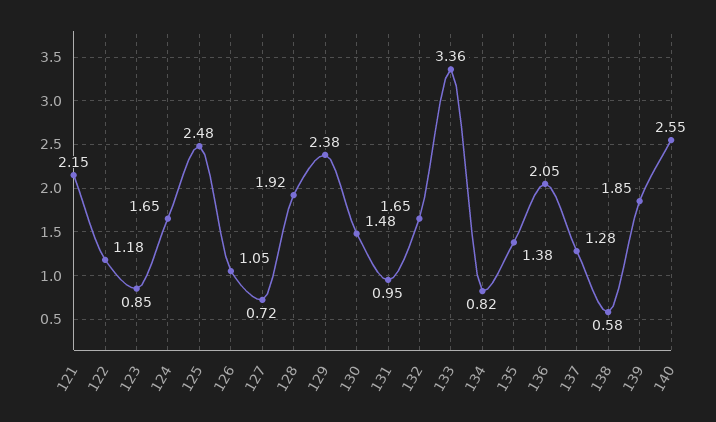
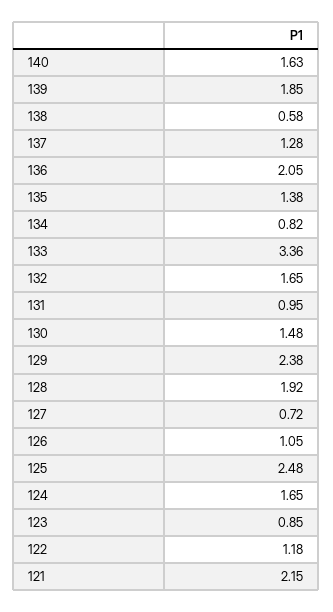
140: 2.55 -> 1.63

